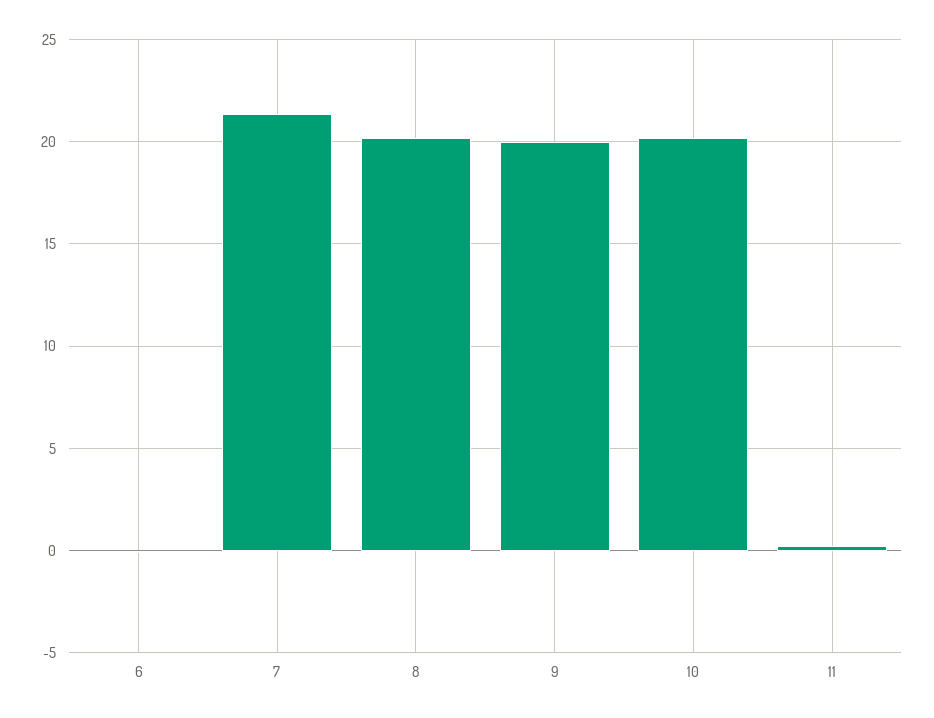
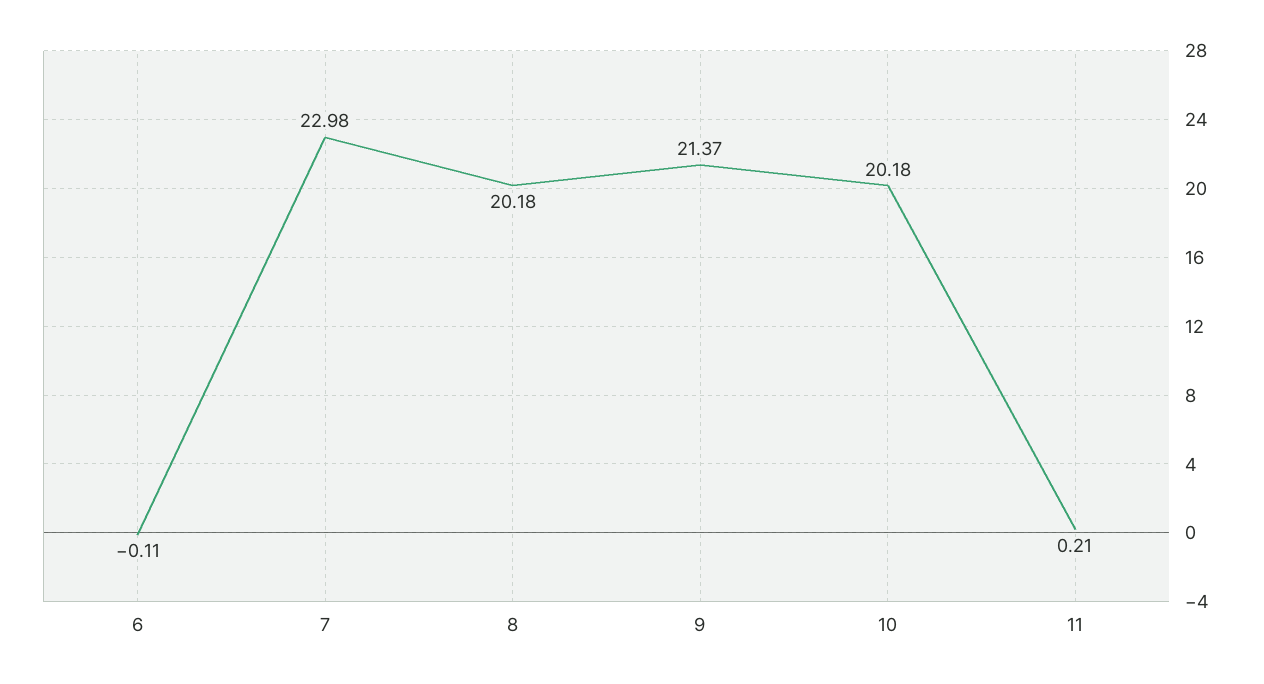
7: 21.5 -> 22.98
9: 20 -> 21.37

